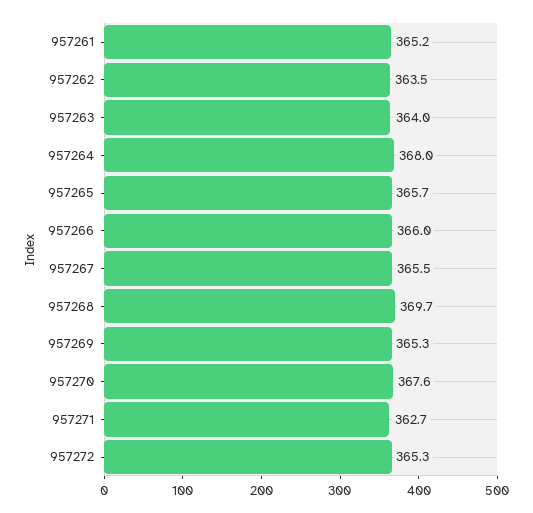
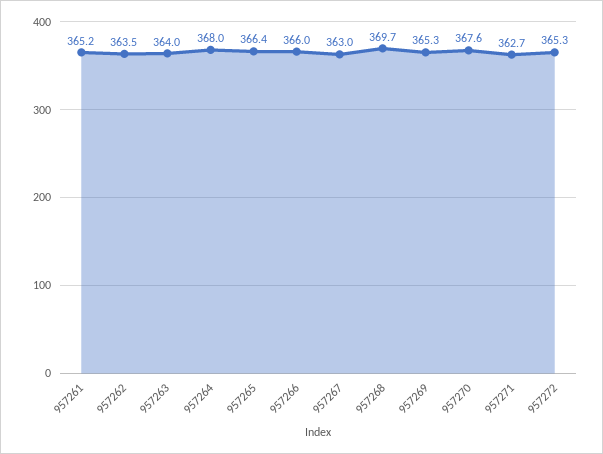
957265: 365.7 -> 366.4
957267: 365.5 -> 363

